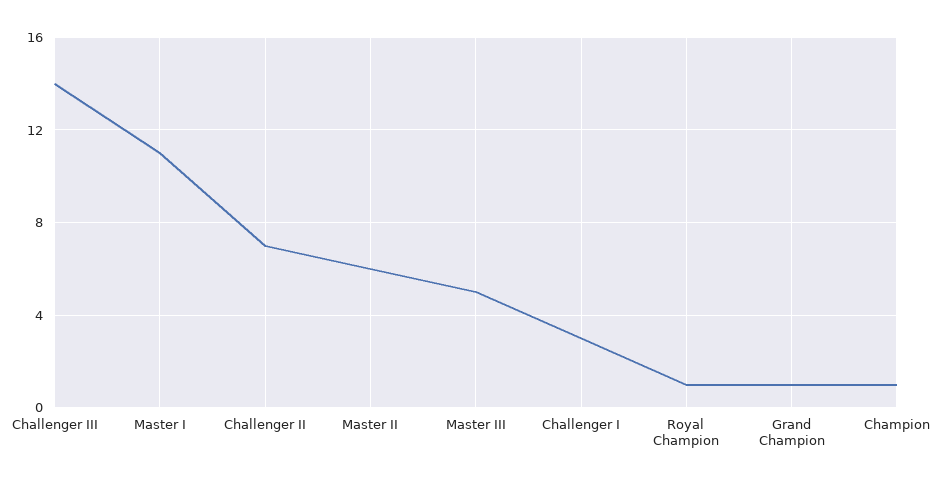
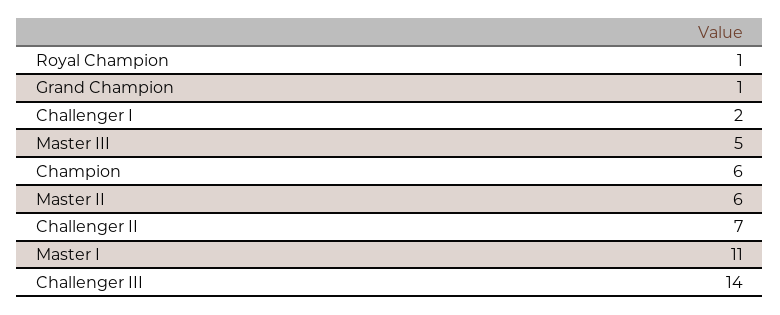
Challenger I: 3 -> 2
Champion: 1 -> 6

